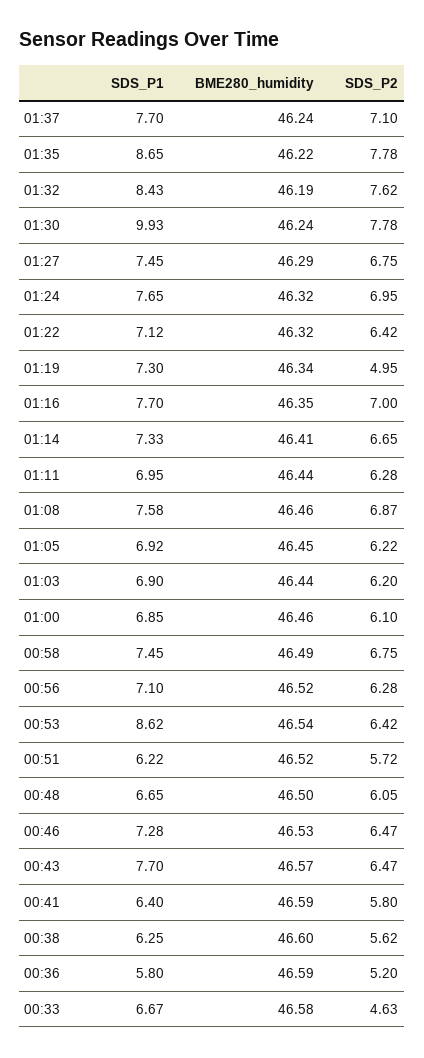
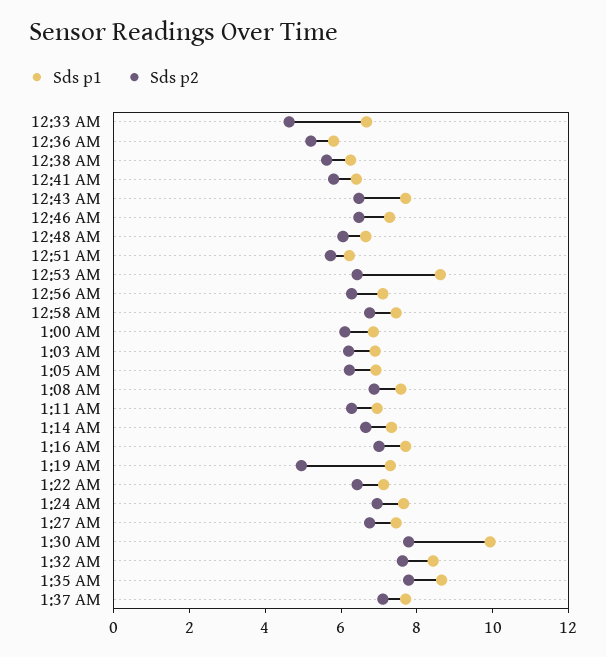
BME280_humidity, 01:37: 46.24 -> none
BME280_humidity, 01:35: 46.22 -> none
BME280_humidity, 01:32: 46.19 -> none
BME280_humidity, 01:30: 46.24 -> none
BME280_humidity, 01:27: 46.29 -> none
BME280_humidity, 01:24: 46.32 -> none
BME280_humidity, 01:22: 46.32 -> none
BME280_humidity, 01:19: 46.34 -> none
BME280_humidity, 01:16: 46.35 -> none
BME280_humidity, 01:14: 46.41 -> none
BME280_humidity, 01:11: 46.44 -> none
BME280_humidity, 01:08: 46.46 -> none
BME280_humidity, 01:05: 46.45 -> none
BME280_humidity, 01:03: 46.44 -> none
BME280_humidity, 01:00: 46.46 -> none
BME280_humidity, 00:58: 46.49 -> none
BME280_humidity, 00:56: 46.52 -> none
BME280_humidity, 00:53: 46.54 -> none
BME280_humidity, 00:51: 46.52 -> none
BME280_humidity, 00:48: 46.5 -> none
BME280_humidity, 00:46: 46.53 -> none
BME280_humidity, 00:43: 46.57 -> none
BME280_humidity, 00:41: 46.59 -> none
BME280_humidity, 00:38: 46.6 -> none
BME280_humidity, 00:36: 46.59 -> none
BME280_humidity, 00:33: 46.58 -> none

